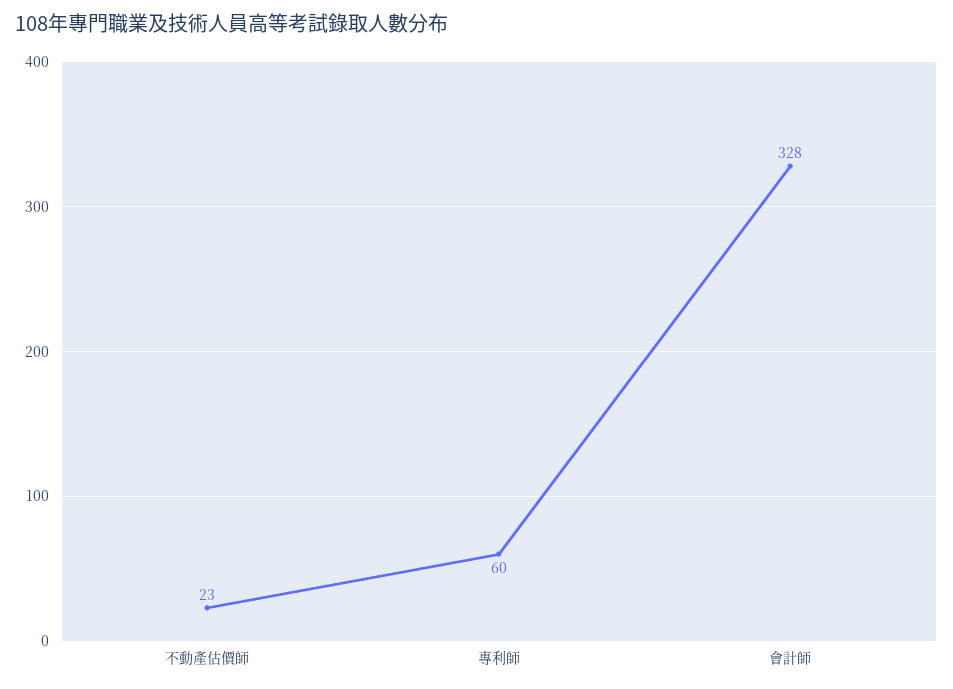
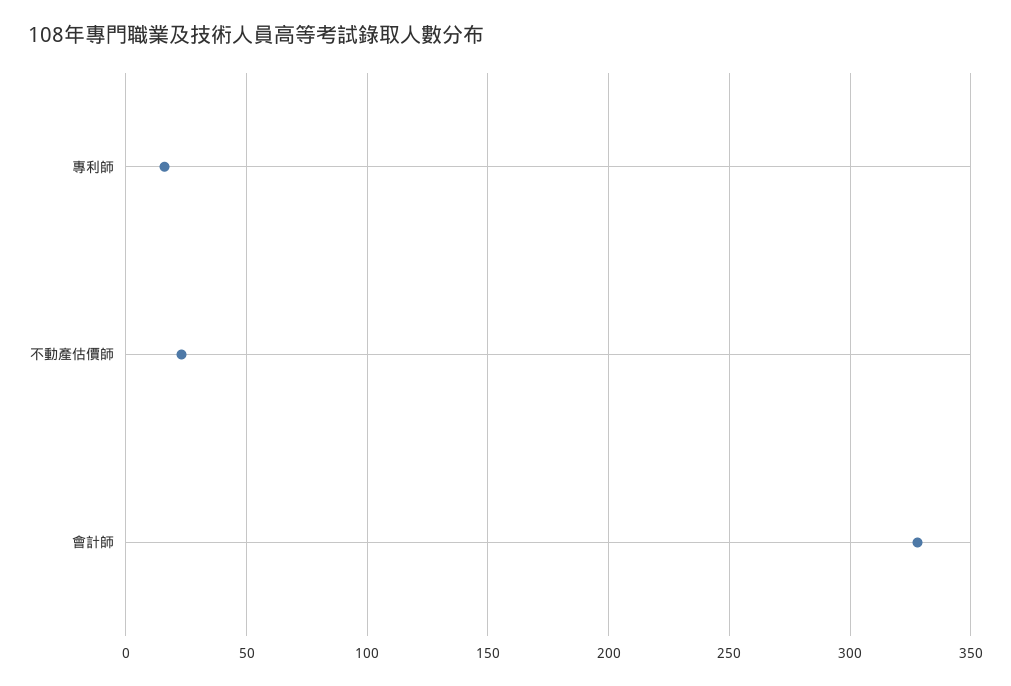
專利師: 60 -> 15

